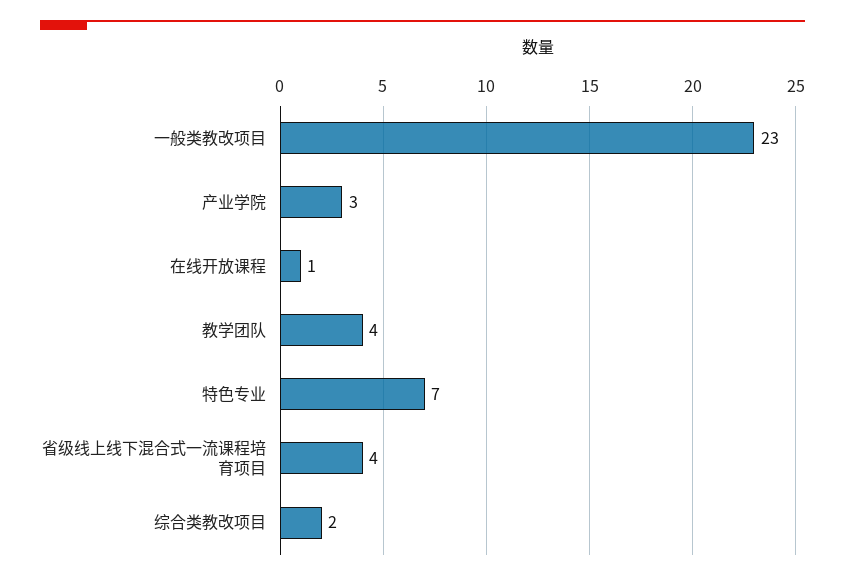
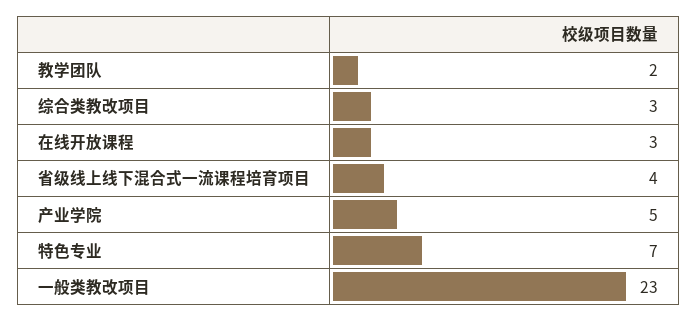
产业学院: 3 -> 5
在线开放课程: 1 -> 3
教学团队: 4 -> 2
综合类教改项目: 2 -> 3

